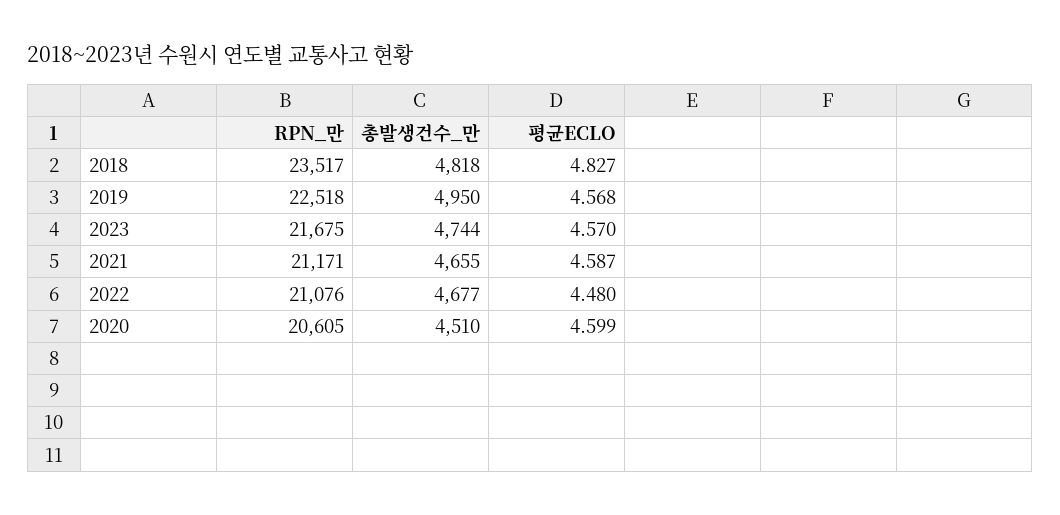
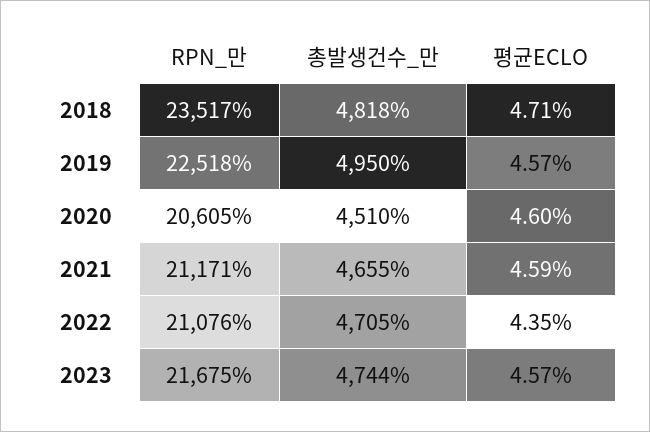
평균ECLO, 2018: 4.827 -> 4.71
총발생건수_만, 2022: 4677 -> 4705
평균ECLO, 2022: 4.48 -> 4.35

